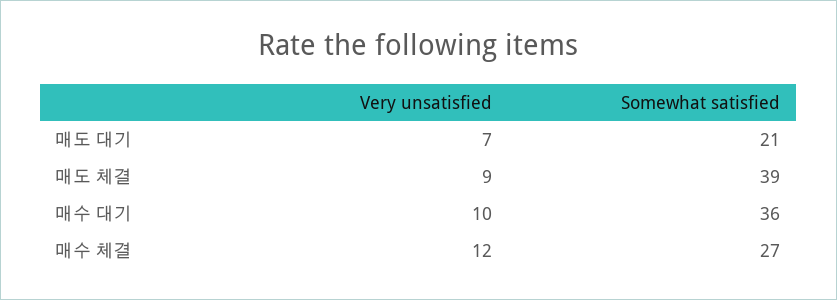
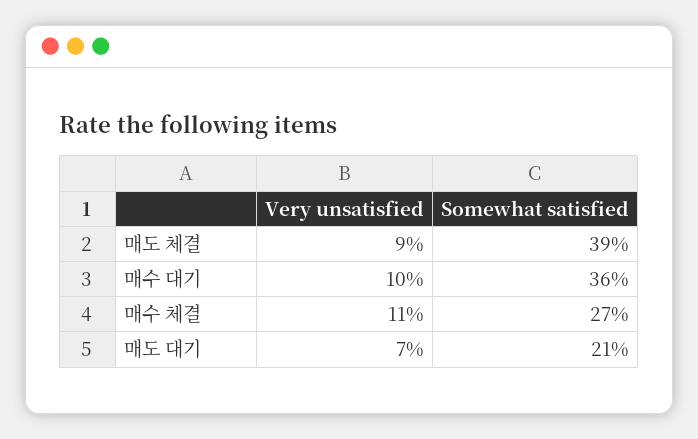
Very unsatisfied, 매수 체결: 12 -> 11

